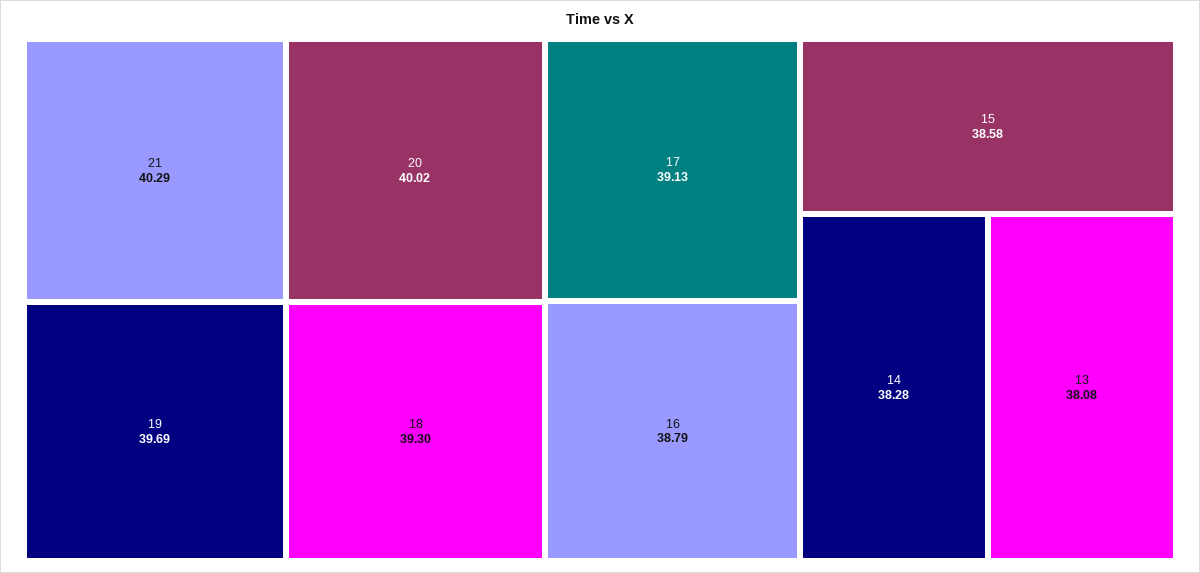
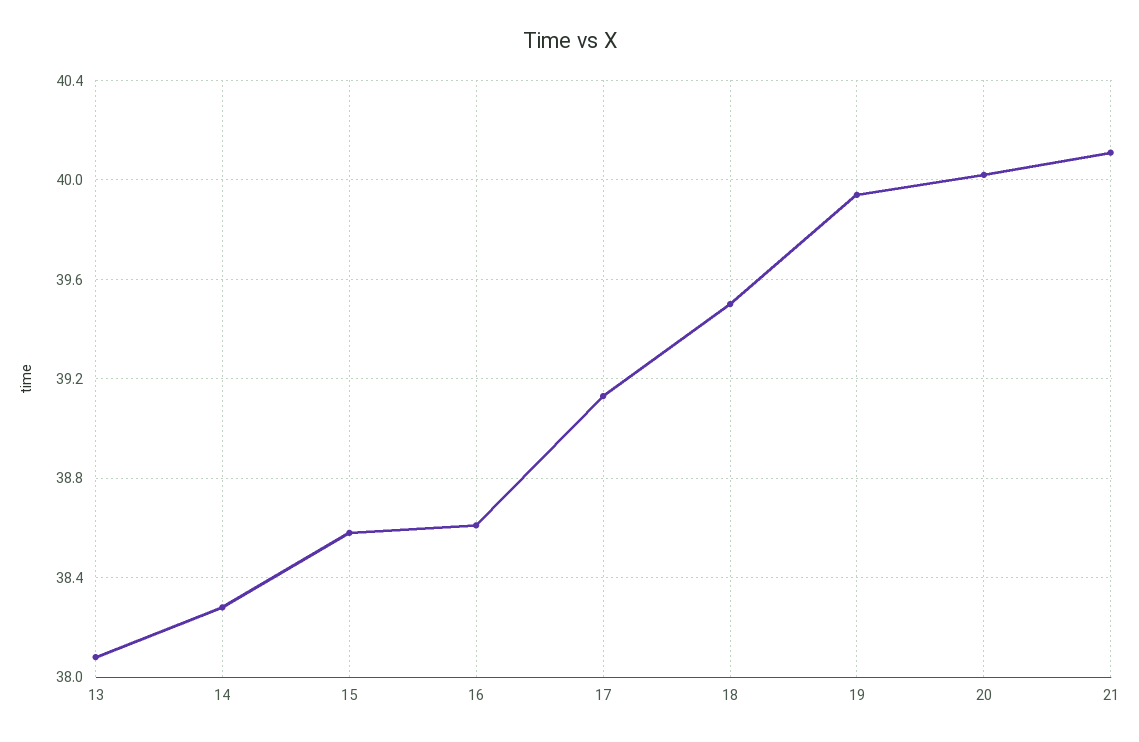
21: 40.29 -> 40.1
19: 39.69 -> 39.95
18: 39.3 -> 39.5
16: 38.79 -> 38.6

